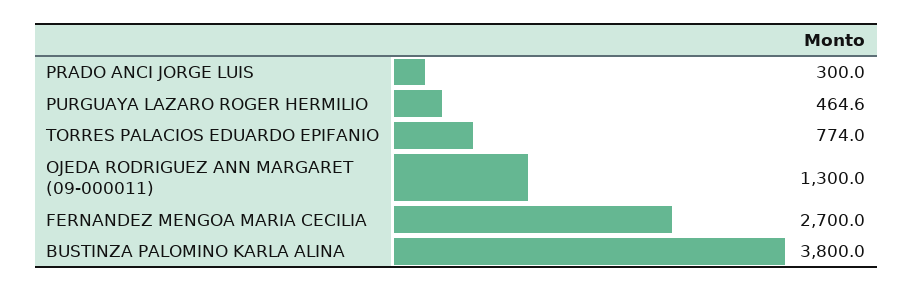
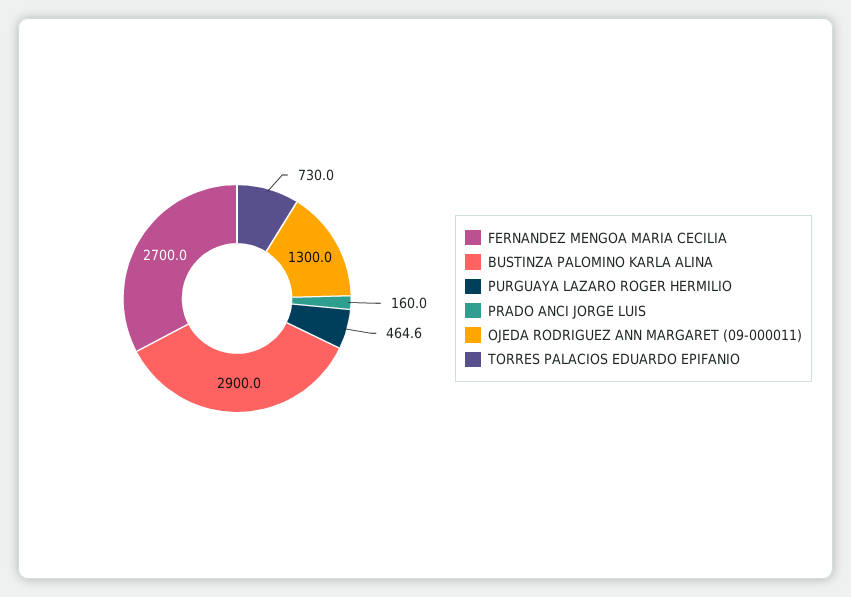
PRADO ANCI JORGE LUIS: 300 -> 160
TORRES PALACIOS EDUARDO EPIFANIO: 774 -> 730
BUSTINZA PALOMINO KARLA ALINA: 3800 -> 2900

